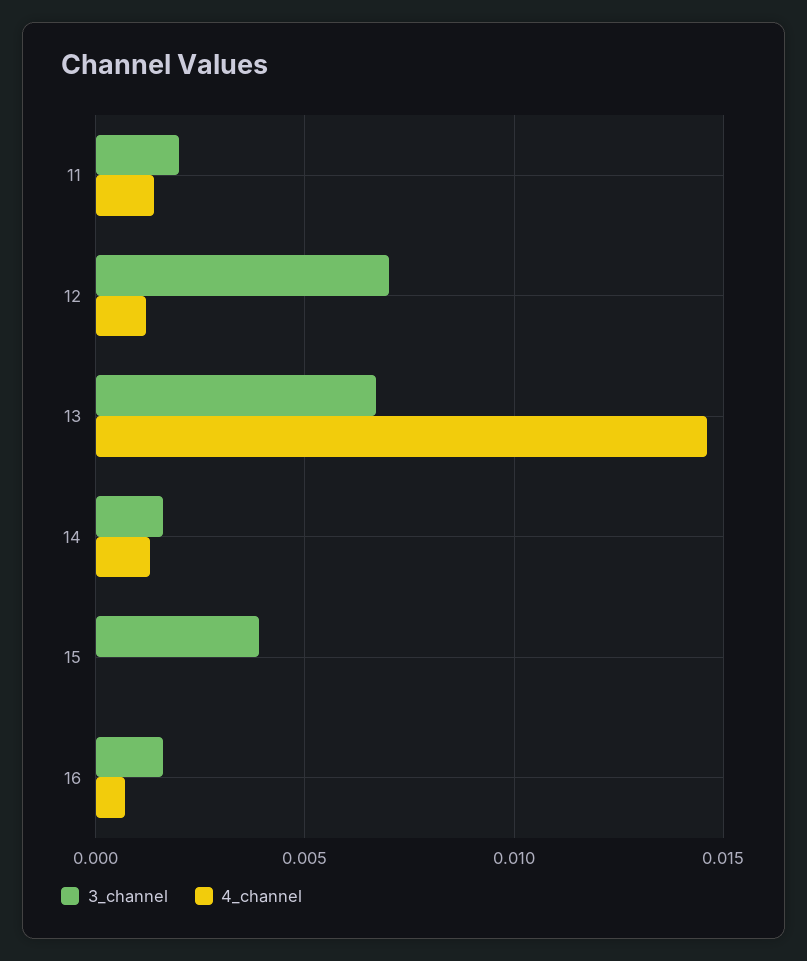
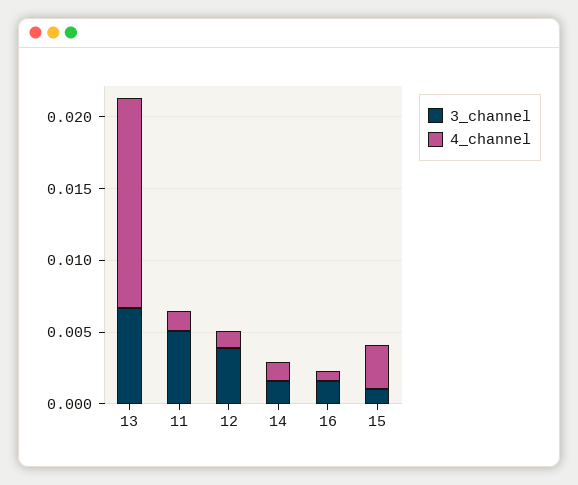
3_channel, 11: 0.002 -> 0.005
3_channel, 12: 0.007 -> 0.004
3_channel, 15: 0.004 -> 0.001
4_channel, 15: 0 -> 0.003

